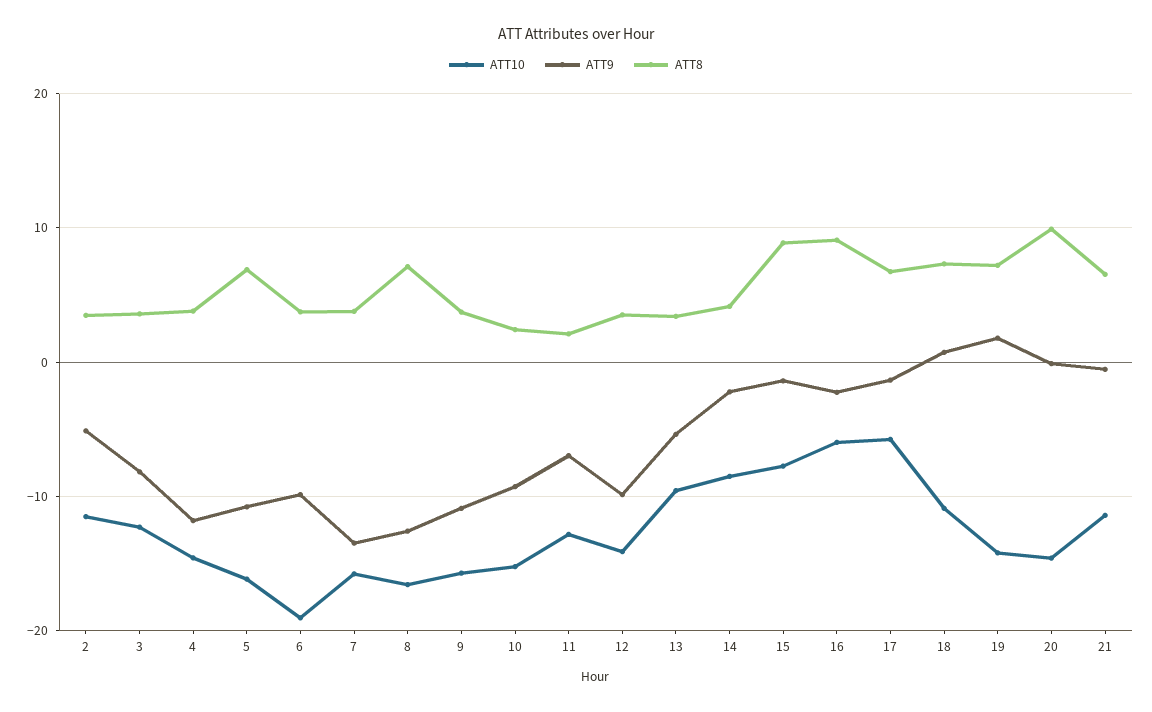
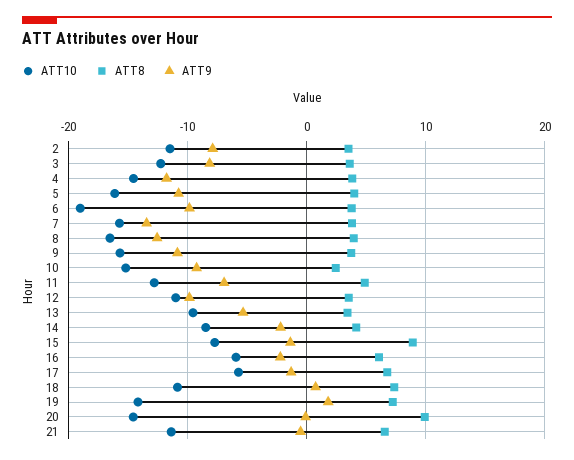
ATT9, 2: -5 -> -8
ATT8, 5: 7 -> 4
ATT8, 8: 7 -> 4
ATT8, 11: 2 -> 5
ATT10, 12: -14 -> -11
ATT8, 16: 9 -> 6

